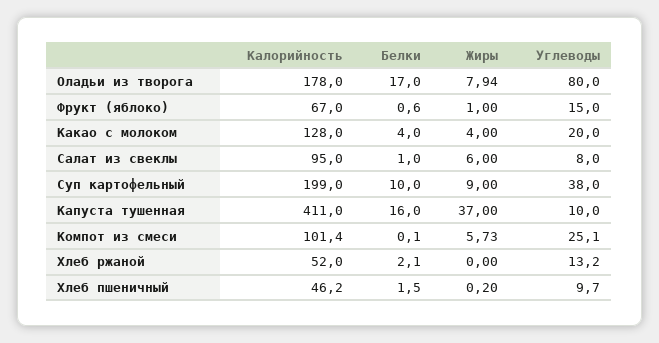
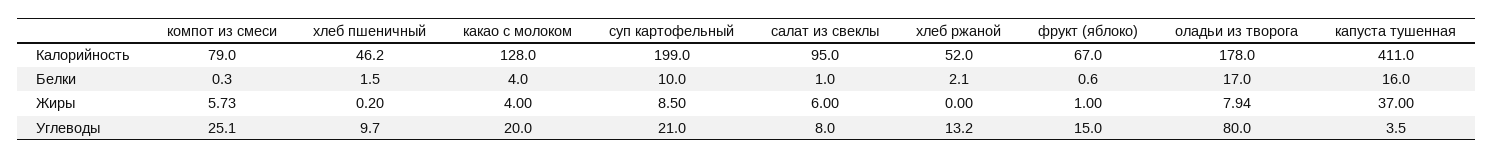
Жиры, Суп картофельный: 9 -> 8.5
Углеводы, Суп картофельный: 38 -> 21
Углеводы, Капуста тушенная: 10 -> 3.5
Калорийность, Компот из смеси: 101.4 -> 79
Белки, Компот из смеси: 0.1 -> 0.3

